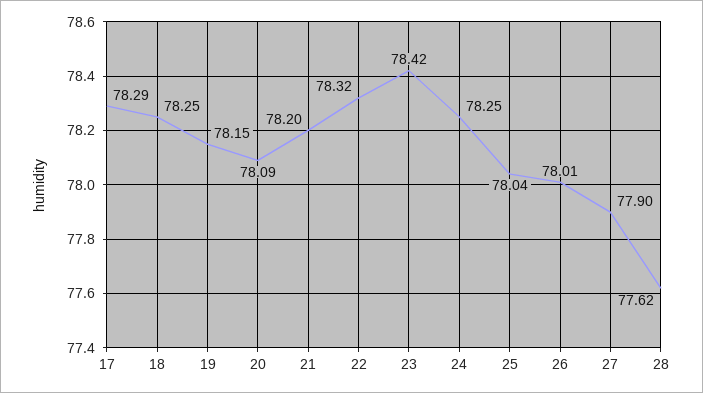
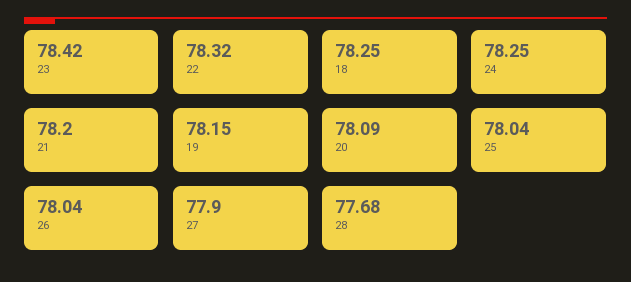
17: 78.29 -> none
26: 78.01 -> 78.04
28: 77.62 -> 77.68

